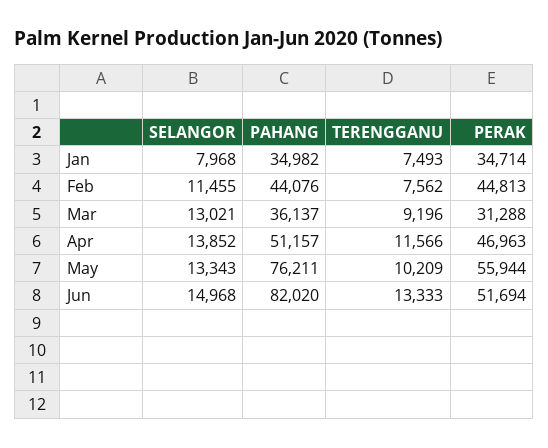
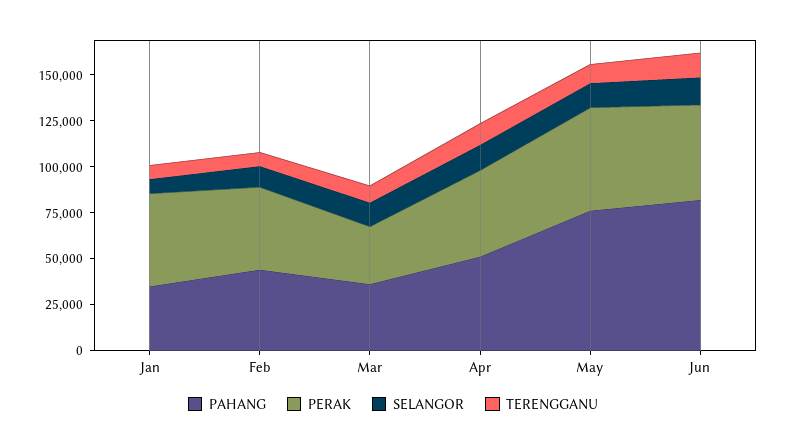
PERAK, Jan: 34714 -> 50000

